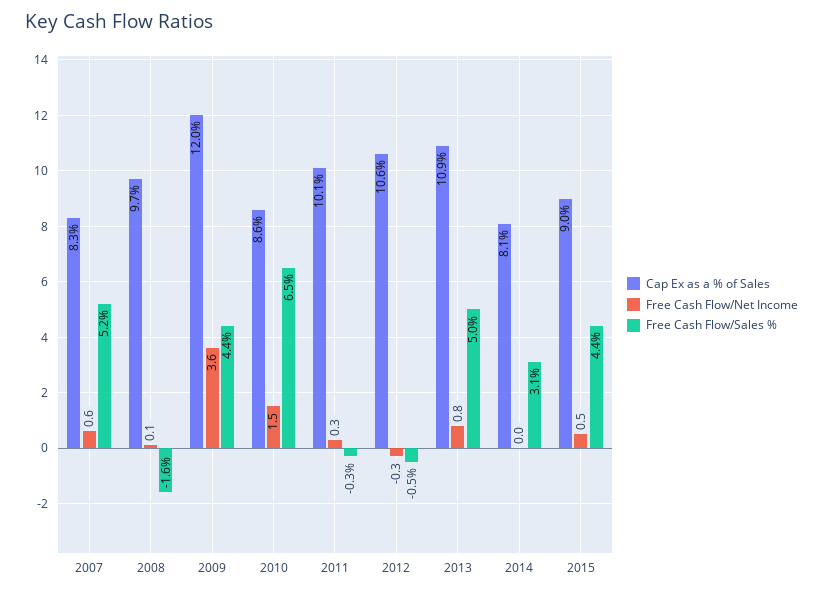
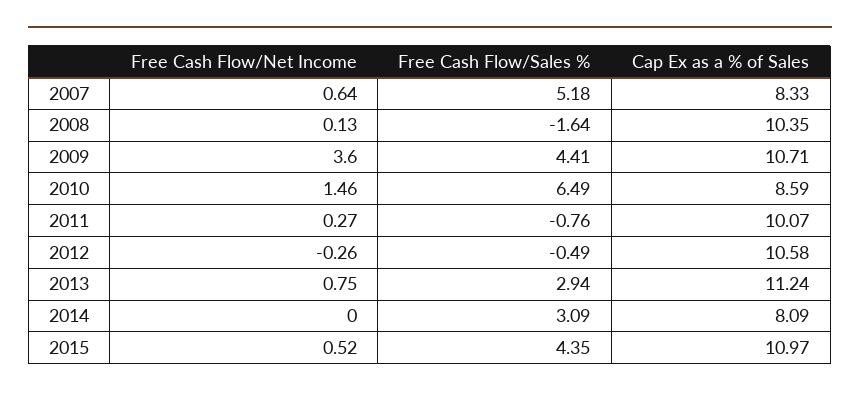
Cap Ex as a % of Sales, 2008: 9.7 -> 10.35
Cap Ex as a % of Sales, 2009: 12 -> 10.71
Free Cash Flow/Sales %, 2011: -0.3 -> -0.76
Cap Ex as a % of Sales, 2013: 10.9 -> 11.24
Free Cash Flow/Sales %, 2013: 5 -> 2.94
Cap Ex as a % of Sales, 2015: 9 -> 10.97

